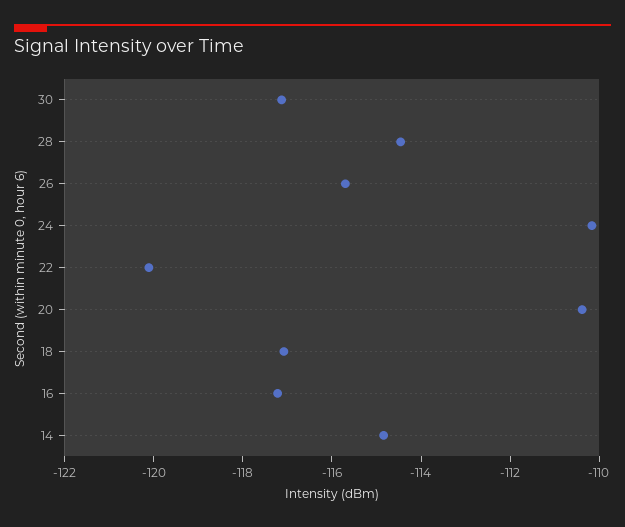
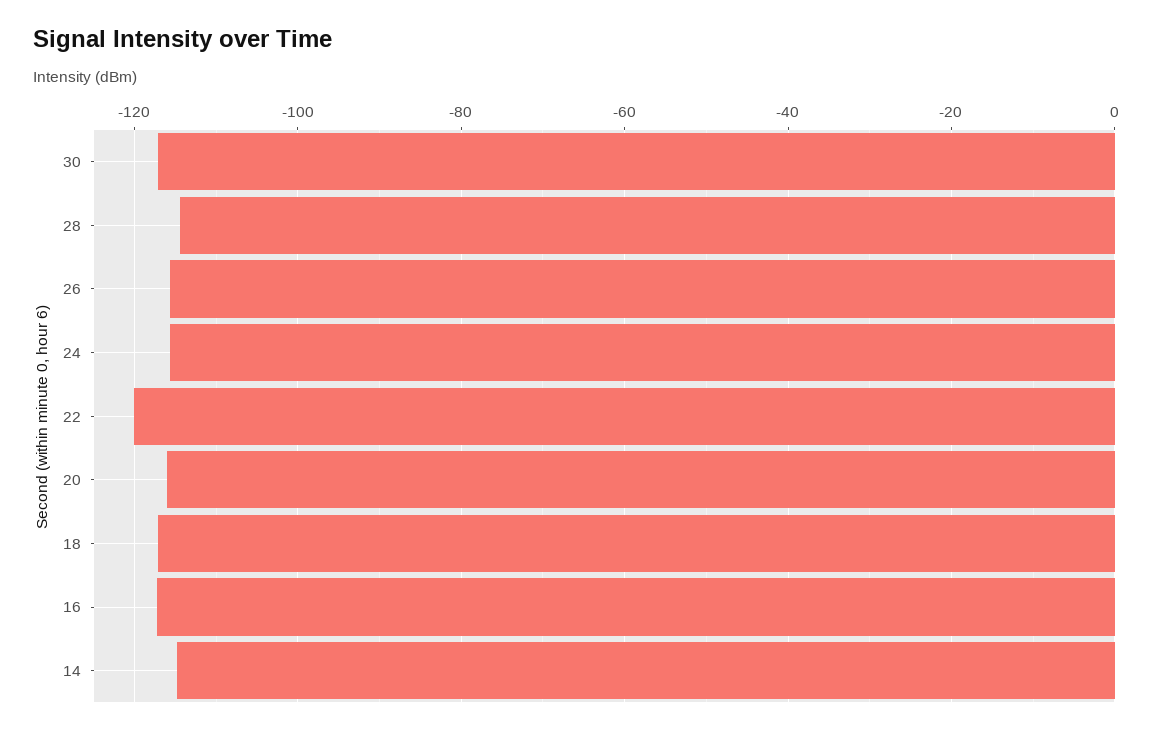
24: -110 -> -116
20: -110.5 -> -116

